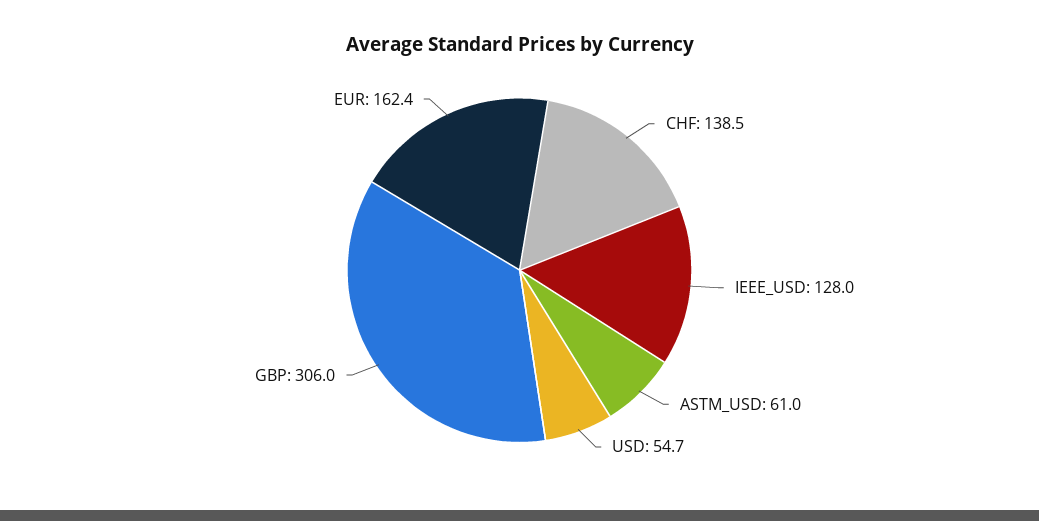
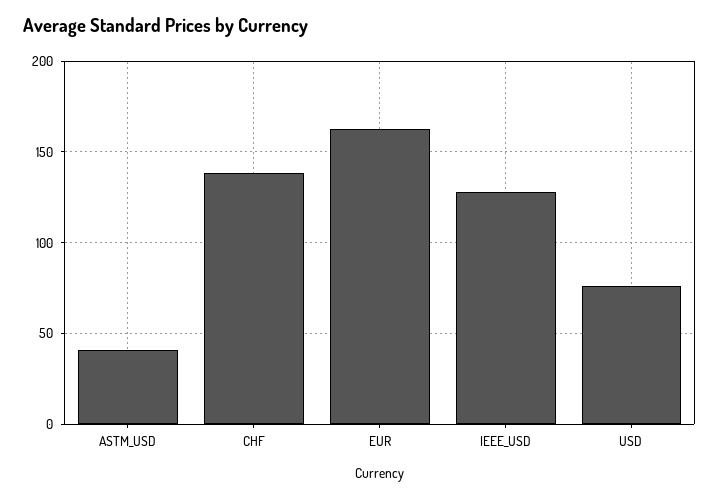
ASTM_USD: 61 -> 40
USD: 54.7 -> 75
GBP: 306 -> none

